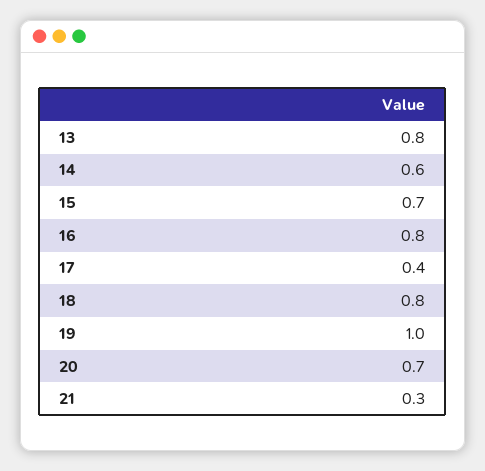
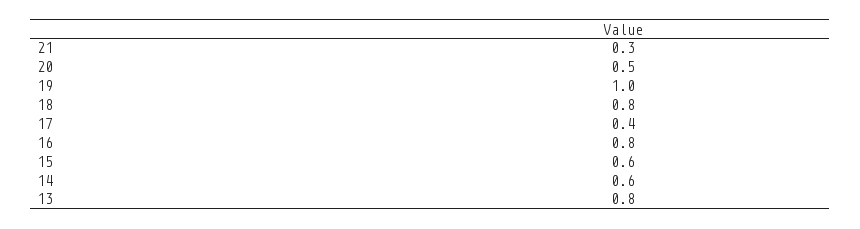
15: 0.7 -> 0.6
20: 0.7 -> 0.5

